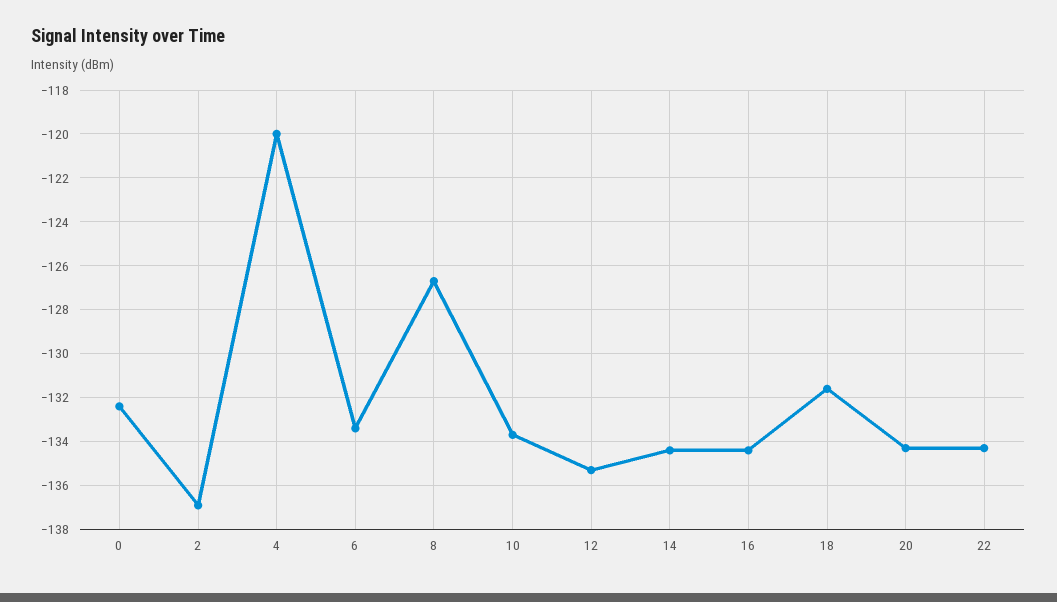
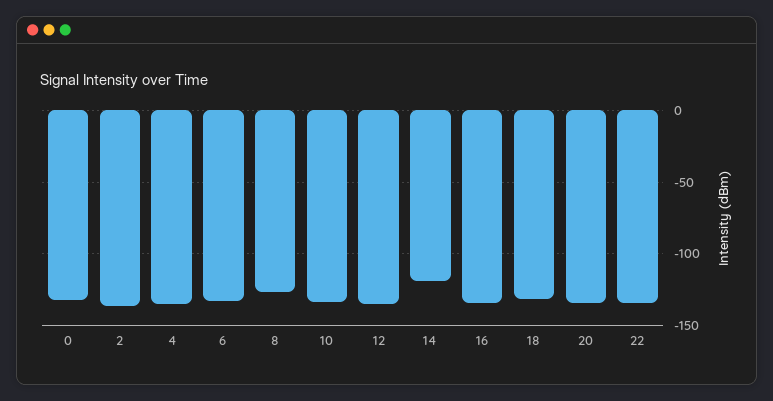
4: -120 -> -135
14: -134.5 -> -120

